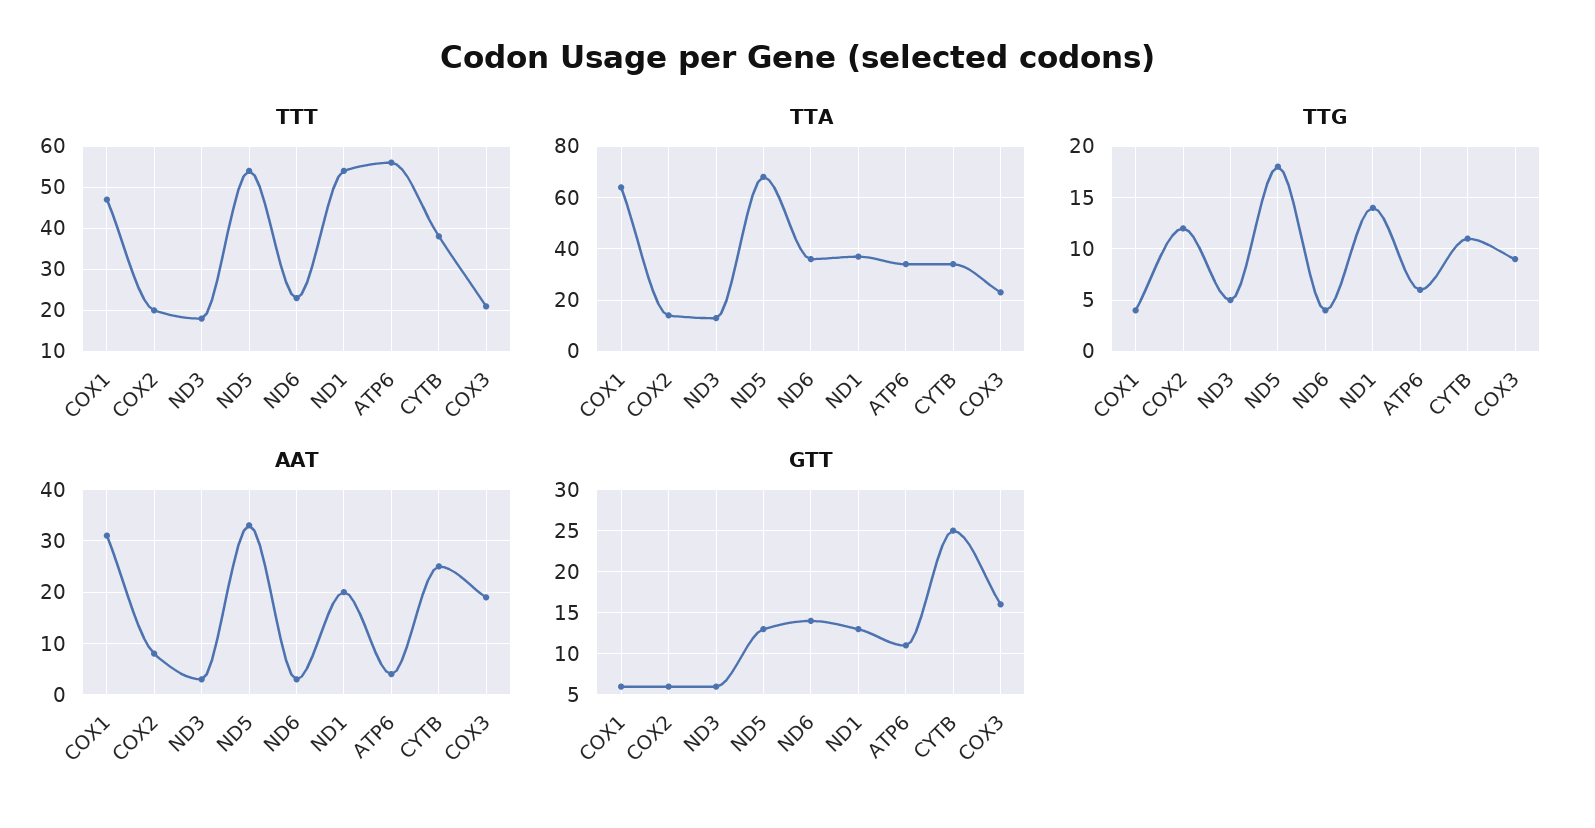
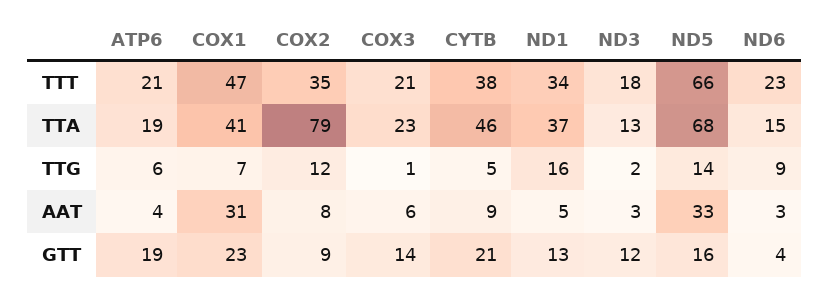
TTT, COX2: 20 -> 35
TTT, ND5: 55 -> 66
TTT, ND1: 55 -> 34
TTT, ATP6: 55 -> 21
TTA, COX1: 65 -> 41
TTA, COX2: 15 -> 79
TTA, ND6: 35 -> 15
TTA, ATP6: 35 -> 19
TTA, CYTB: 35 -> 46
TTG, COX1: 4 -> 7
TTG, ND3: 5 -> 2
TTG, ND5: 18 -> 14
TTG, ND6: 4 -> 9
TTG, ND1: 14 -> 16
TTG, CYTB: 11 -> 5
TTG, COX3: 9 -> 1
AAT, ND1: 20 -> 5
AAT, CYTB: 25 -> 9
AAT, COX3: 20 -> 6
GTT, COX1: 6 -> 23
GTT, COX2: 6 -> 9
GTT, ND3: 6 -> 12
GTT, ND5: 13 -> 16
GTT, ND6: 14 -> 4
GTT, ATP6: 11 -> 19
GTT, CYTB: 25 -> 21
GTT, COX3: 16 -> 14

